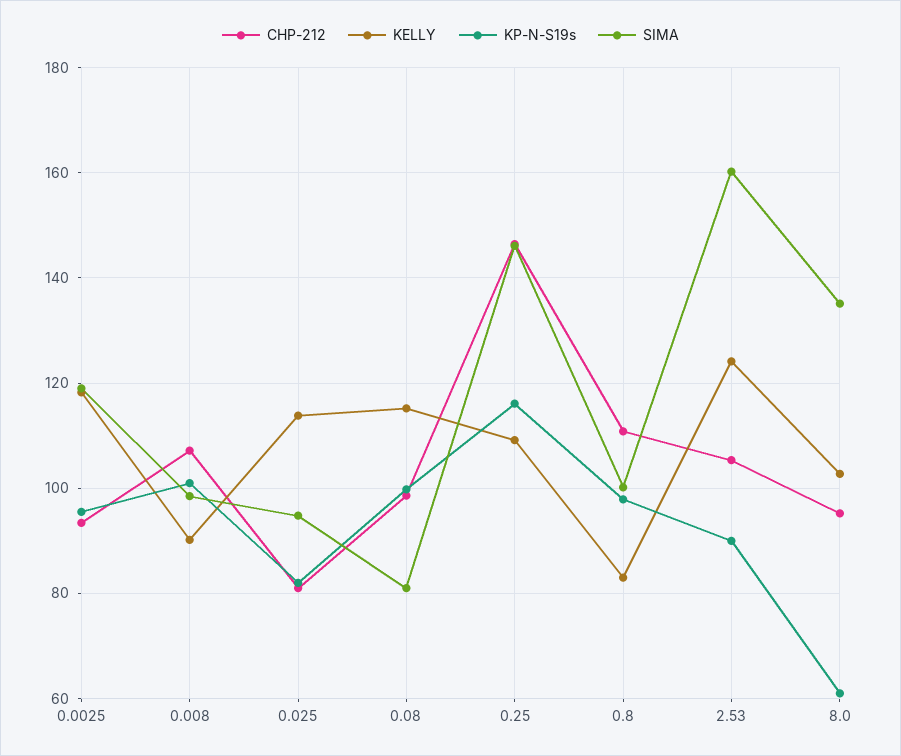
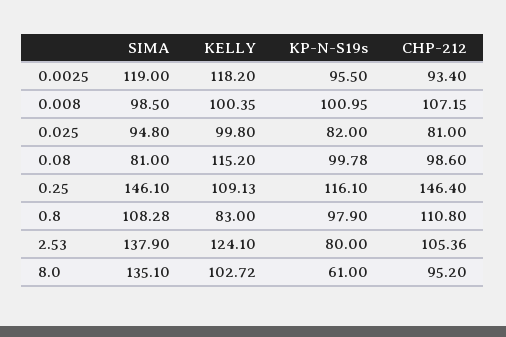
KELLY, 0.008: 90 -> 100.35
KELLY, 0.025: 114 -> 99.8
SIMA, 0.8: 100 -> 108.28
KP-N-S19s, 2.53: 90 -> 80
SIMA, 2.53: 160 -> 137.9

